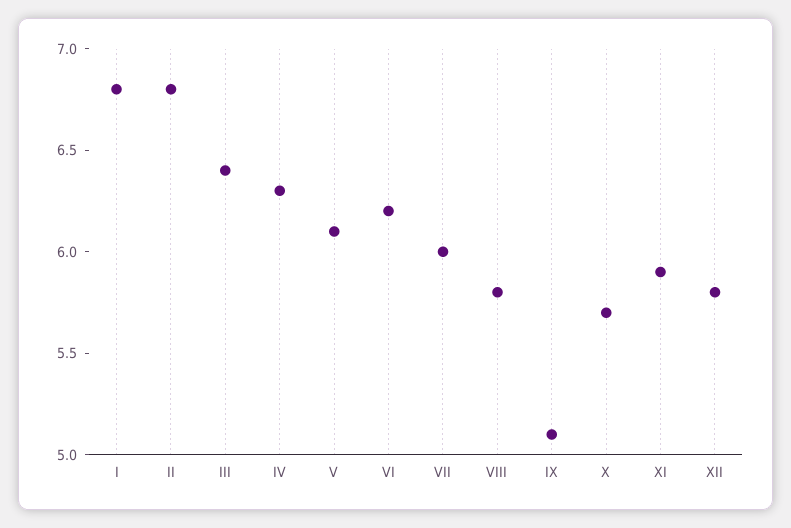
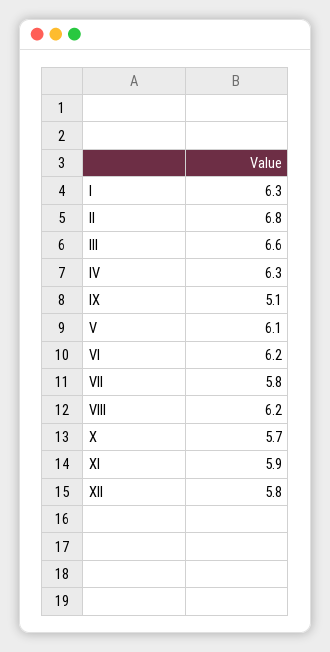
I: 6.8 -> 6.3
III: 6.4 -> 6.6
VII: 6 -> 5.8
VIII: 5.8 -> 6.2

